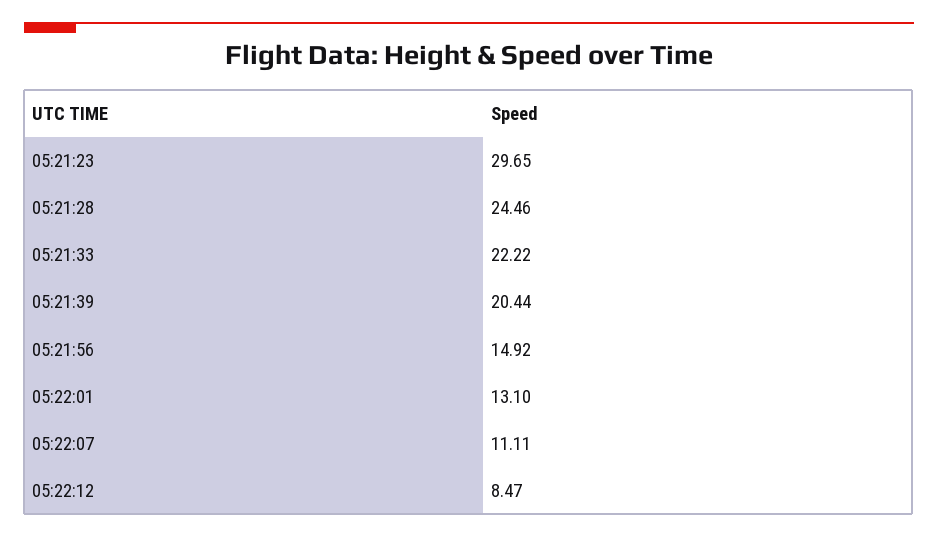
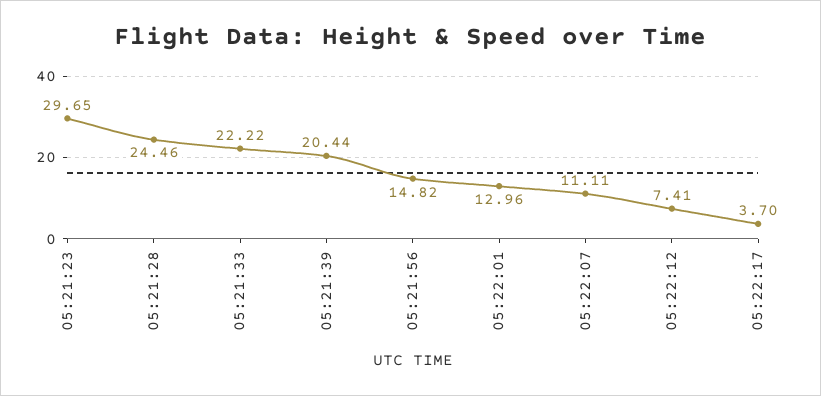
05:21:56: 14.92 -> 14.82
05:22:01: 13.1 -> 12.96
05:22:12: 8.47 -> 7.41
05:22:17: none -> 3.7

